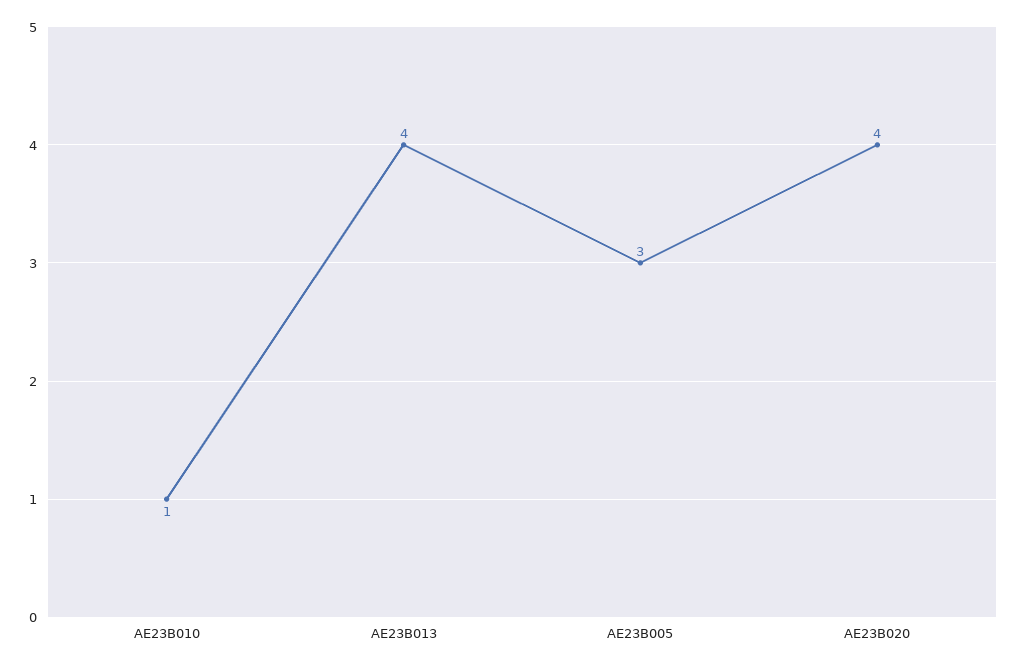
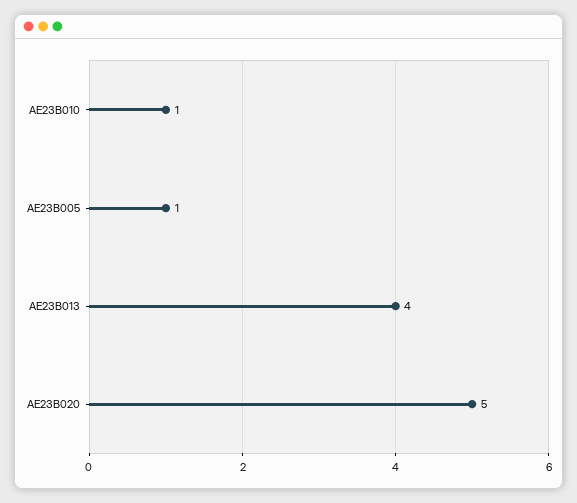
AE23B005: 3 -> 1
AE23B020: 4 -> 5

